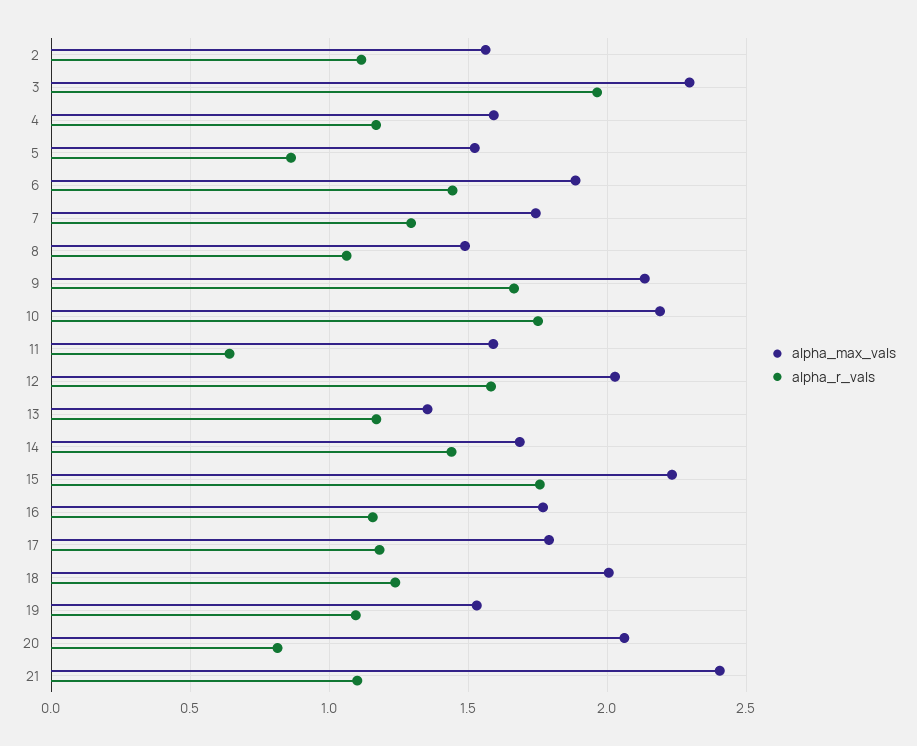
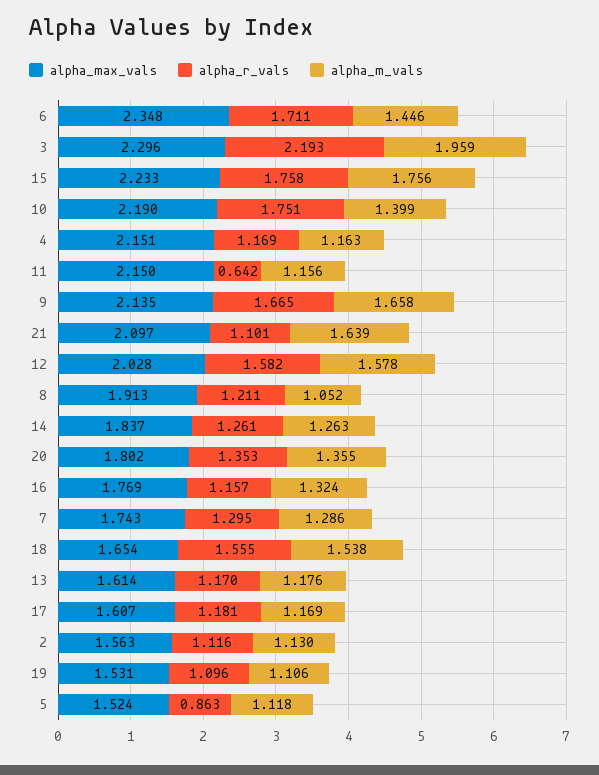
alpha_r_vals, 3: 1.95 -> 2.193
alpha_max_vals, 4: 1.6 -> 2.151
alpha_max_vals, 6: 1.9 -> 2.348
alpha_r_vals, 6: 1.45 -> 1.711
alpha_max_vals, 8: 1.5 -> 1.913
alpha_r_vals, 8: 1.05 -> 1.211
alpha_max_vals, 11: 1.6 -> 2.15
alpha_max_vals, 13: 1.35 -> 1.614
alpha_max_vals, 14: 1.7 -> 1.837
alpha_r_vals, 14: 1.45 -> 1.261
alpha_max_vals, 17: 1.8 -> 1.607
alpha_max_vals, 18: 2 -> 1.654
alpha_r_vals, 18: 1.25 -> 1.555
alpha_max_vals, 20: 2.05 -> 1.802
alpha_r_vals, 20: 0.8 -> 1.353
alpha_max_vals, 21: 2.4 -> 2.097
alpha_m_vals, 6: none -> 1.446
alpha_m_vals, 3: none -> 1.959
alpha_m_vals, 15: none -> 1.756
alpha_m_vals, 10: none -> 1.399
alpha_m_vals, 4: none -> 1.163
alpha_m_vals, 11: none -> 1.156
alpha_m_vals, 9: none -> 1.658
alpha_m_vals, 21: none -> 1.639
alpha_m_vals, 12: none -> 1.578
alpha_m_vals, 8: none -> 1.052
alpha_m_vals, 14: none -> 1.263
alpha_m_vals, 20: none -> 1.355
alpha_m_vals, 16: none -> 1.324
alpha_m_vals, 7: none -> 1.286
alpha_m_vals, 18: none -> 1.538
alpha_m_vals, 13: none -> 1.176
alpha_m_vals, 17: none -> 1.169
alpha_m_vals, 2: none -> 1.13
alpha_m_vals, 19: none -> 1.106
alpha_m_vals, 5: none -> 1.118

